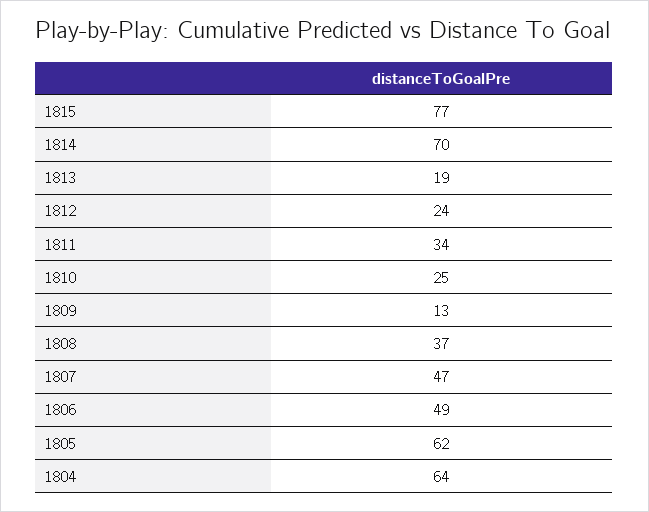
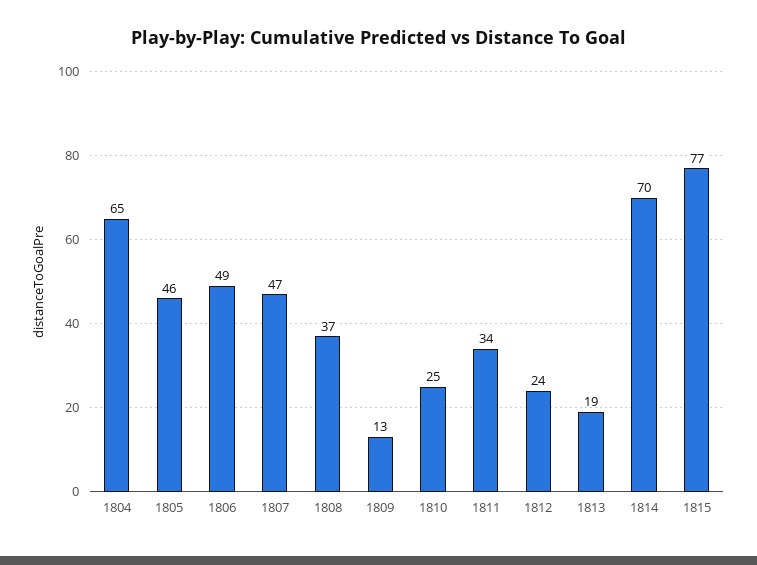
1805: 62 -> 46
1804: 64 -> 65

